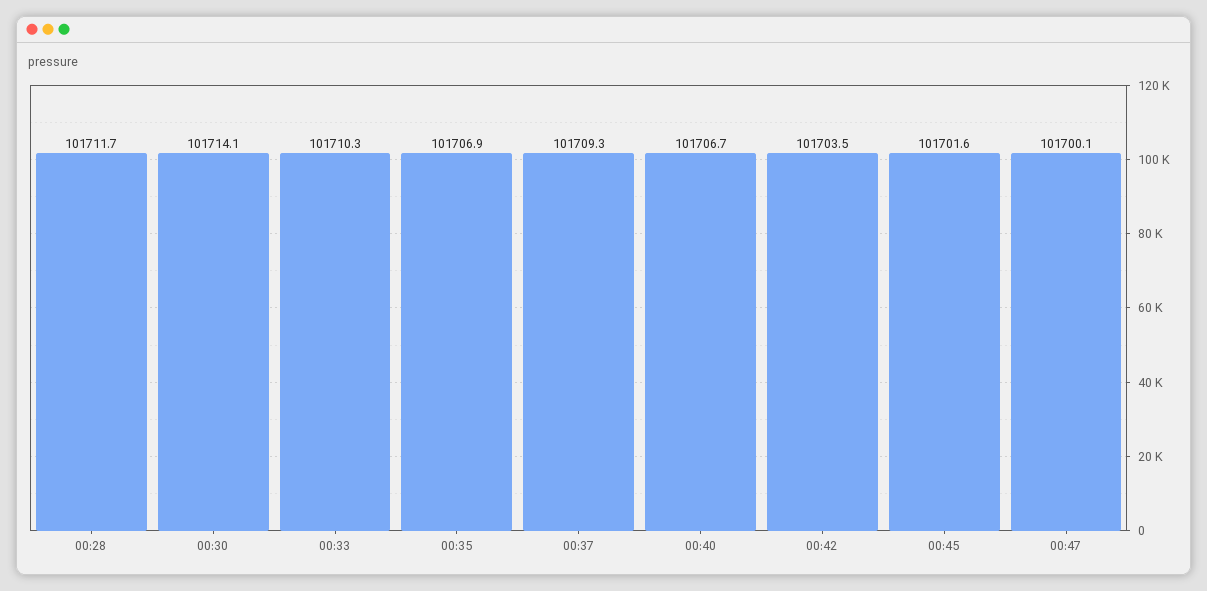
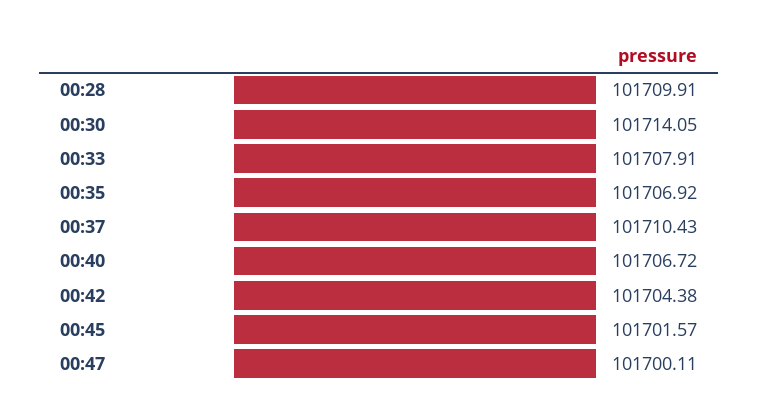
00:28: 101711.7 -> 101709.91
00:33: 101710.3 -> 101707.91
00:37: 101709.3 -> 101710.43
00:42: 101703.5 -> 101704.38

